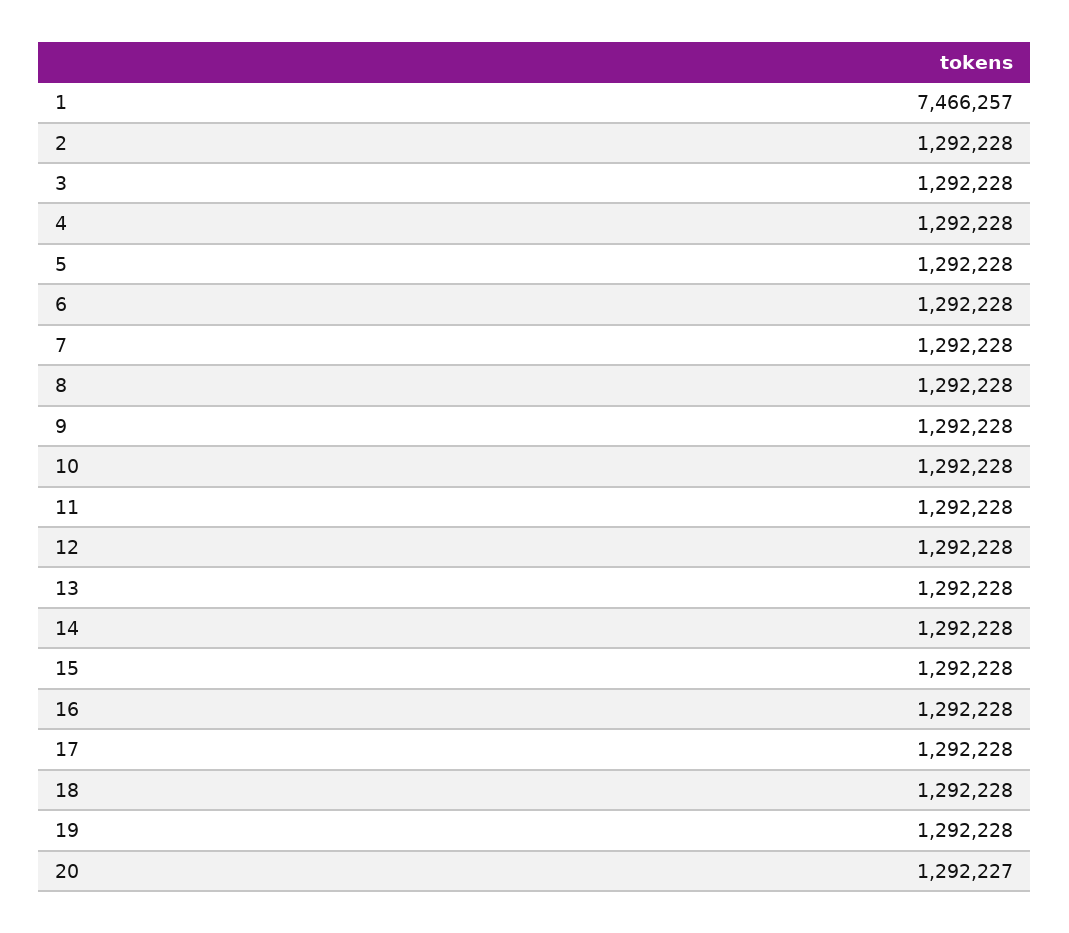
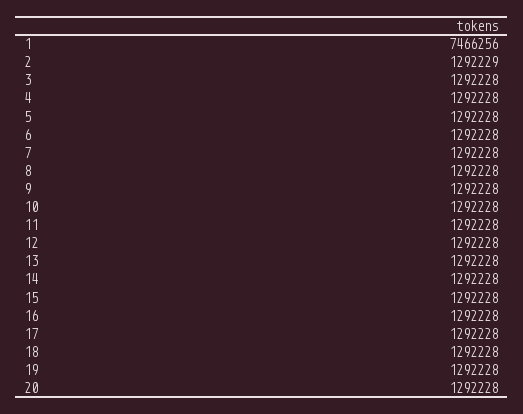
1: 7466257 -> 7466256
2: 1292228 -> 1292229
20: 1292227 -> 1292228

